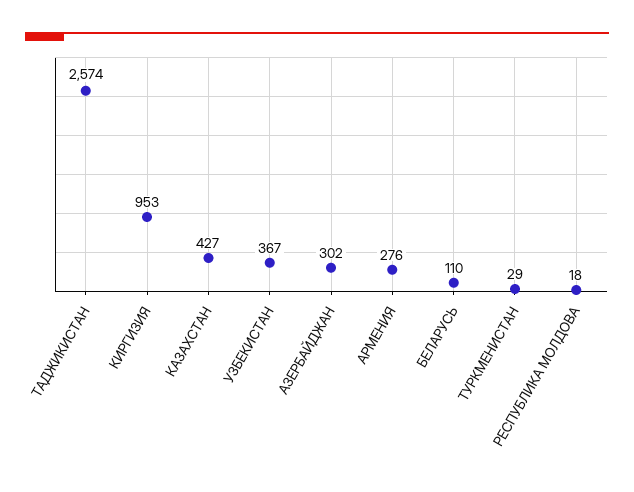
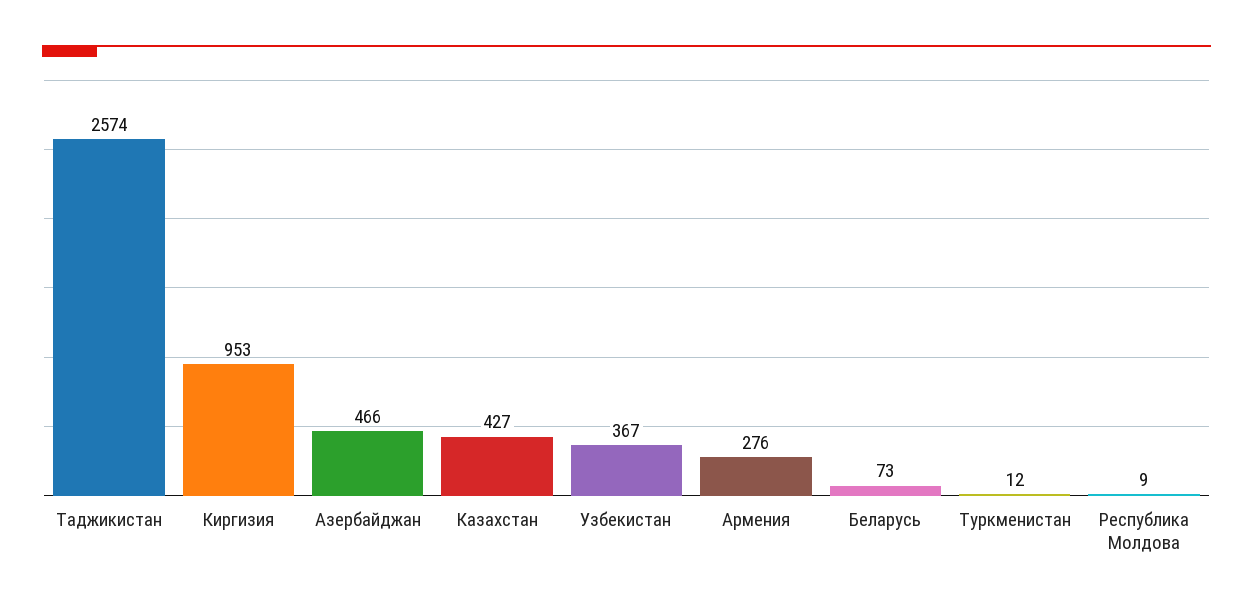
АЗЕРБАЙДЖАН: 302 -> 466
БЕЛАРУСЬ: 110 -> 73
ТУРКМЕНИСТАН: 29 -> 12
РЕСПУБЛИКА МОЛДОВА: 18 -> 9

